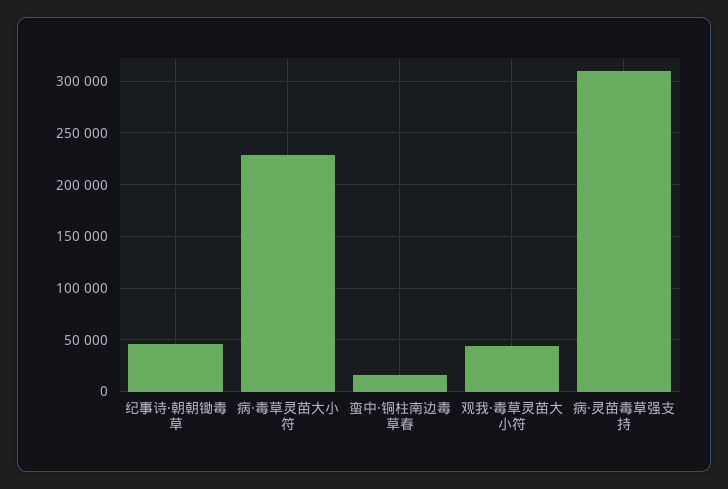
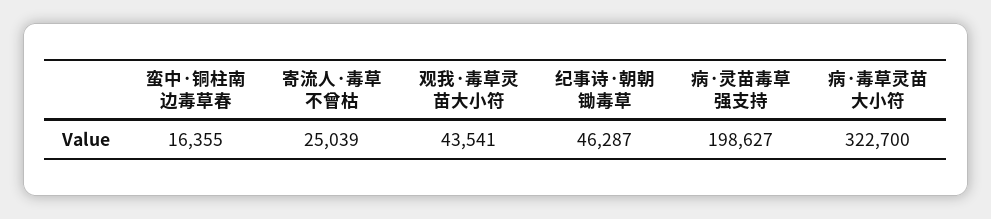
病·毒草灵苗大小符: 230000 -> 322700
病·灵苗毒草强支持: 310000 -> 198627
寄流人·毒草不曾枯: none -> 25039

